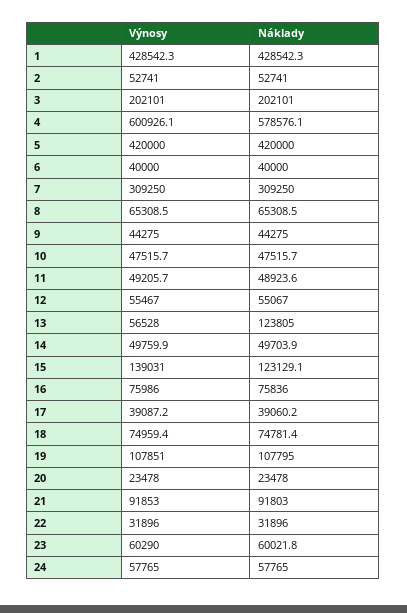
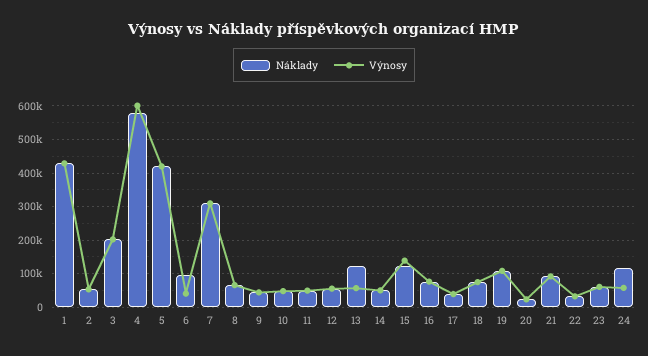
Náklady, 6: 40000 -> 100000
Náklady, 24: 57765 -> 120000

